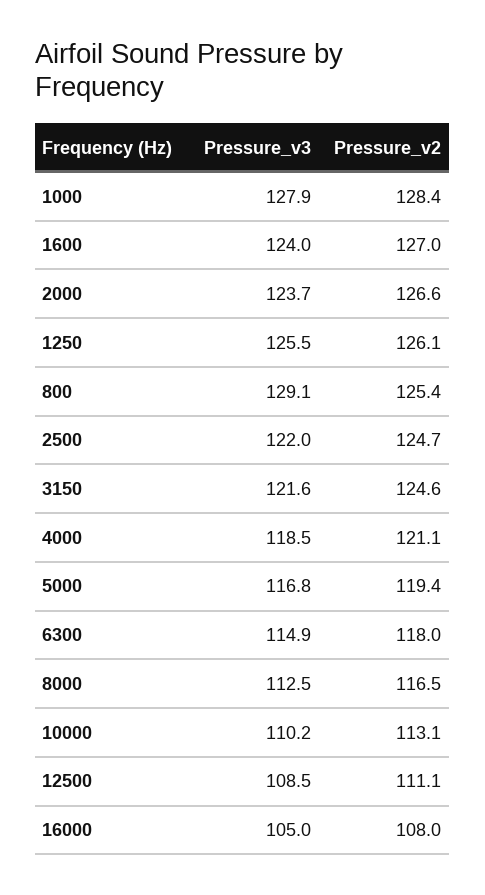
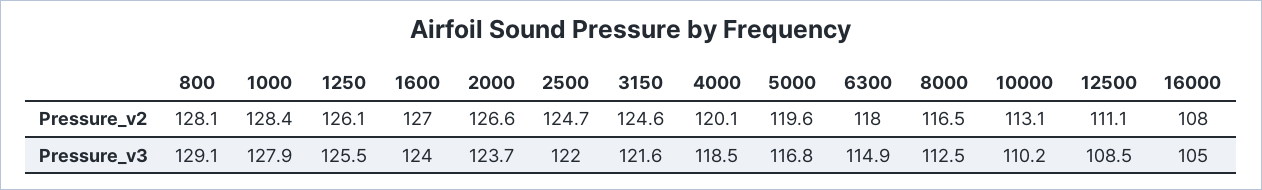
Pressure_v2, 800: 125.4 -> 128.1
Pressure_v2, 4000: 121.1 -> 120.1
Pressure_v2, 5000: 119.4 -> 119.6

